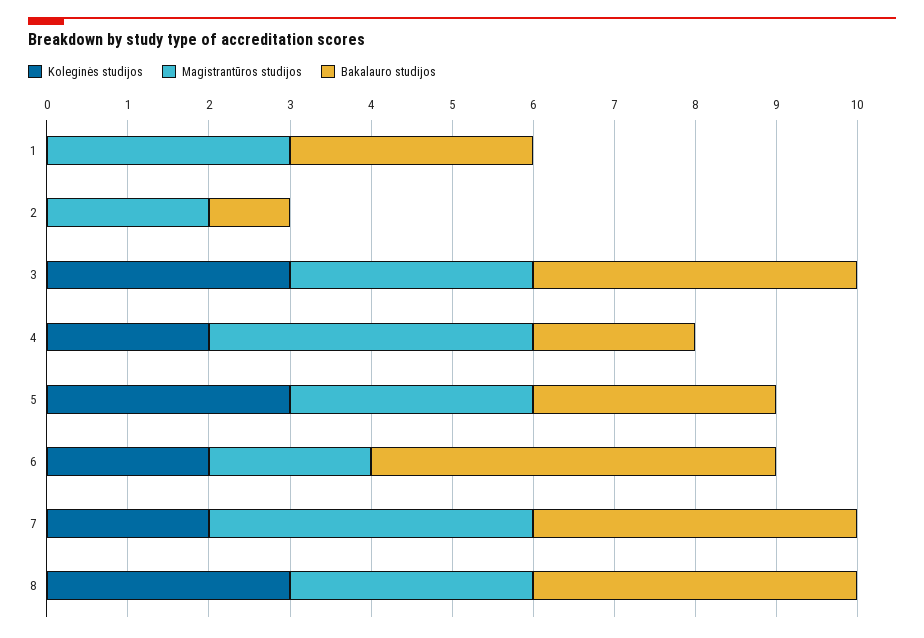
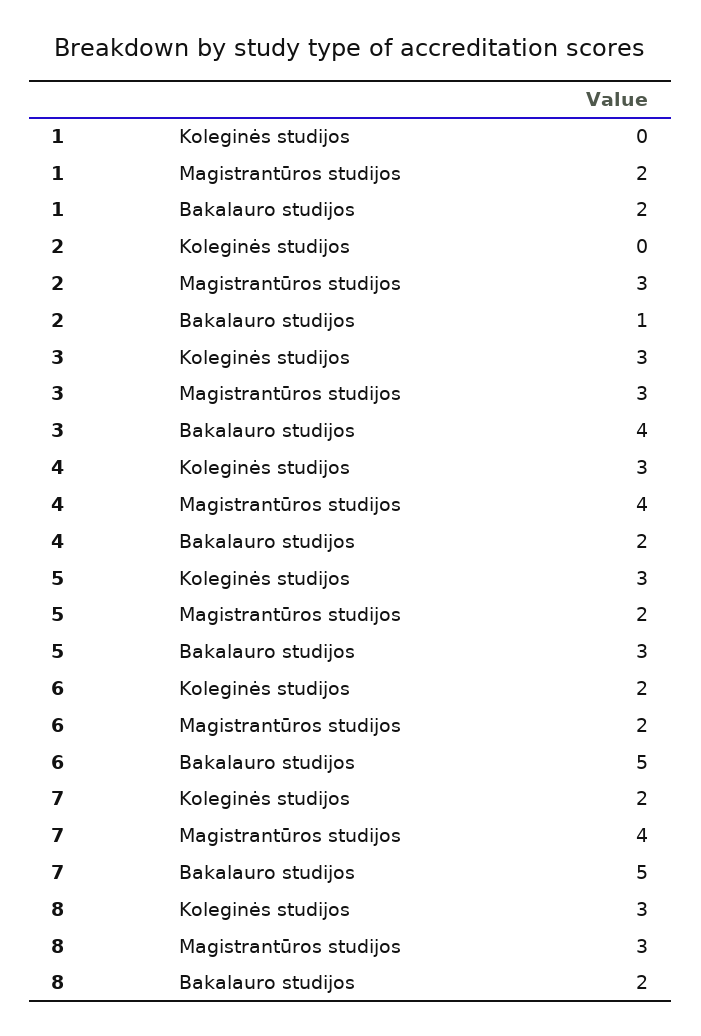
Magistrantūros studijos, 1: 3 -> 2
Bakalauro studijos, 1: 3 -> 2
Magistrantūros studijos, 2: 2 -> 3
Koleginės studijos, 4: 2 -> 3
Magistrantūros studijos, 5: 3 -> 2
Bakalauro studijos, 7: 4 -> 5
Bakalauro studijos, 8: 4 -> 2

